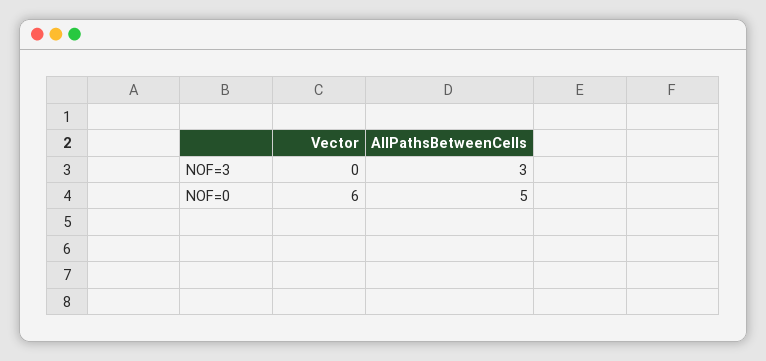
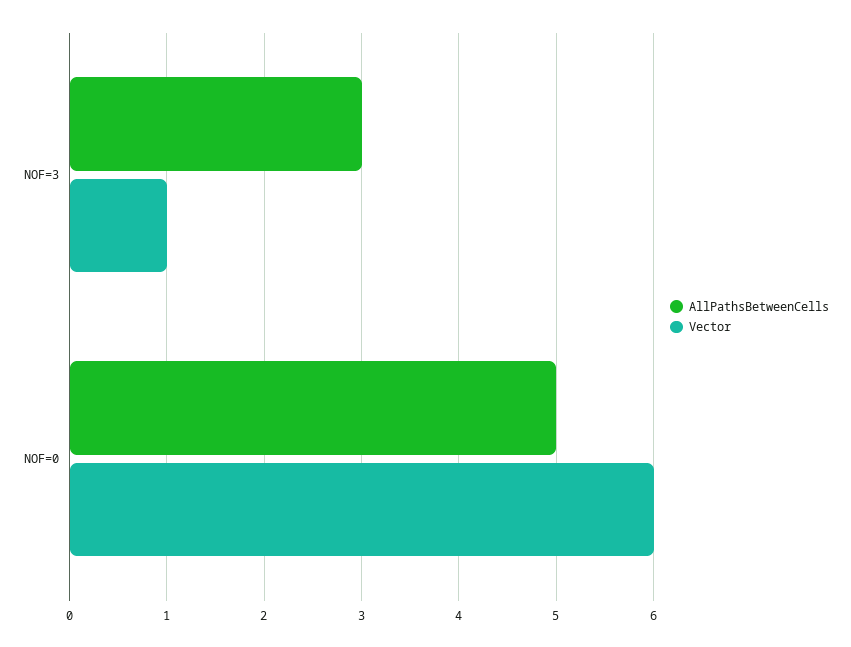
Vector, NOF=3: 0 -> 1

